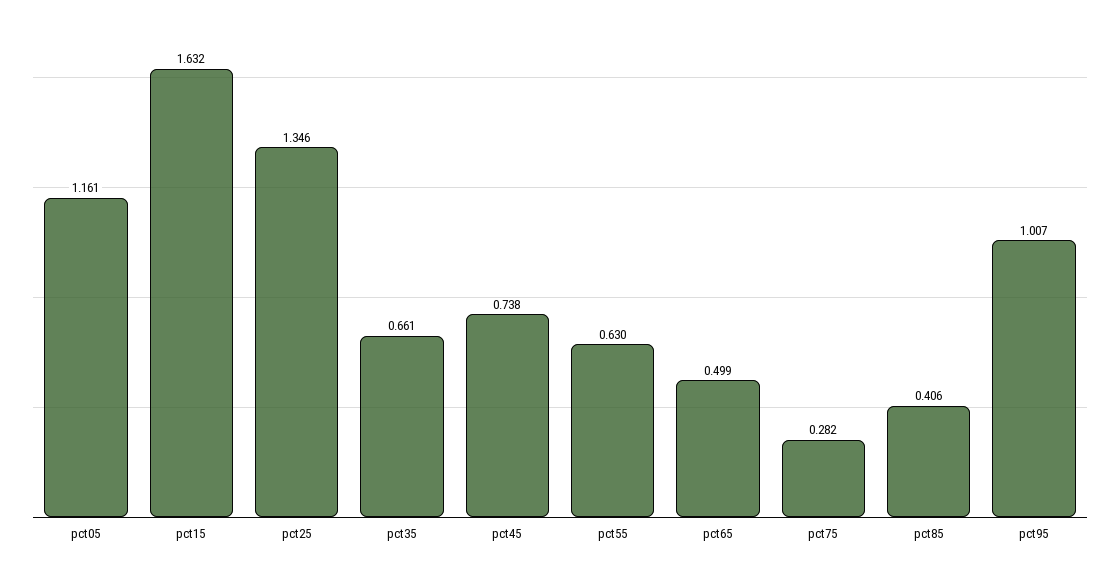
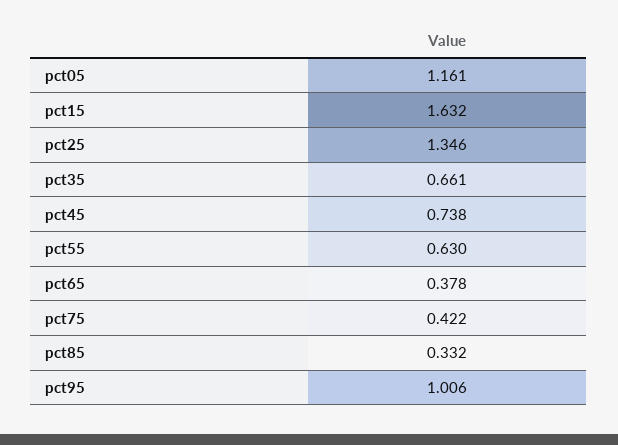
pct65: 0.499 -> 0.378
pct75: 0.282 -> 0.422
pct85: 0.406 -> 0.332
pct95: 1.007 -> 1.006

